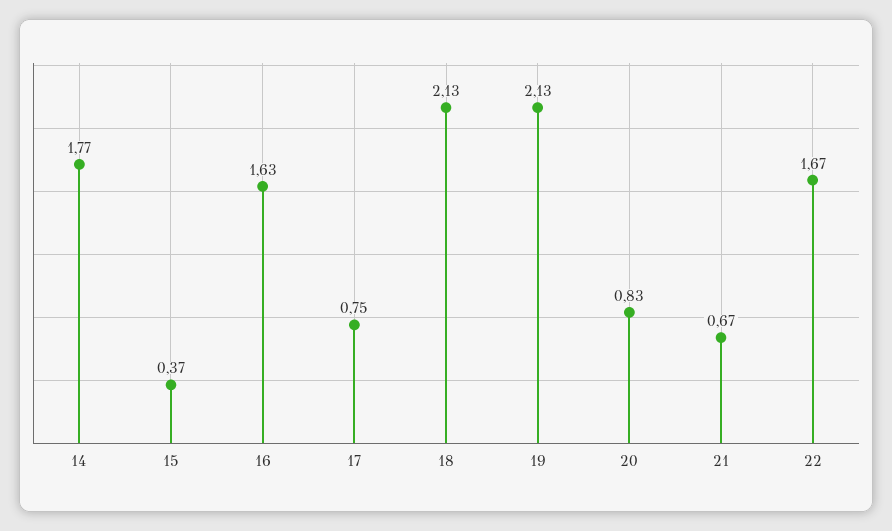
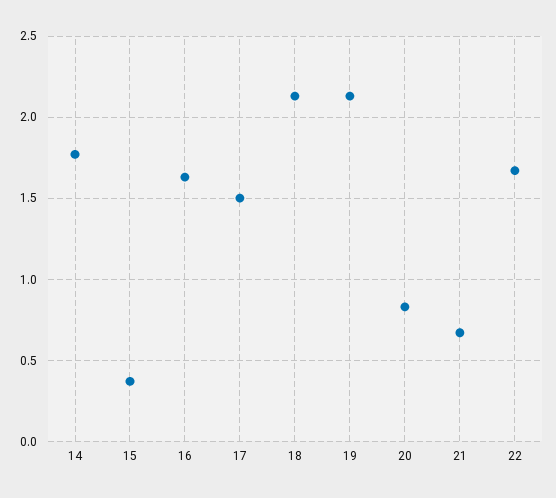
17: 0.75 -> 1.5

